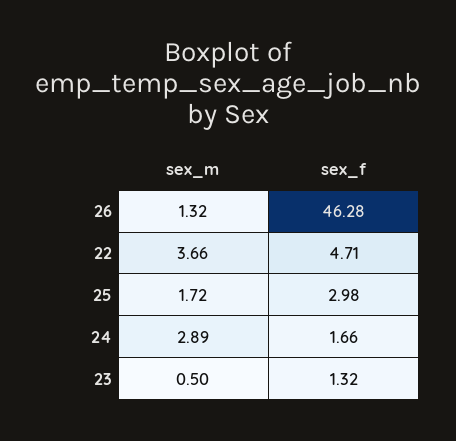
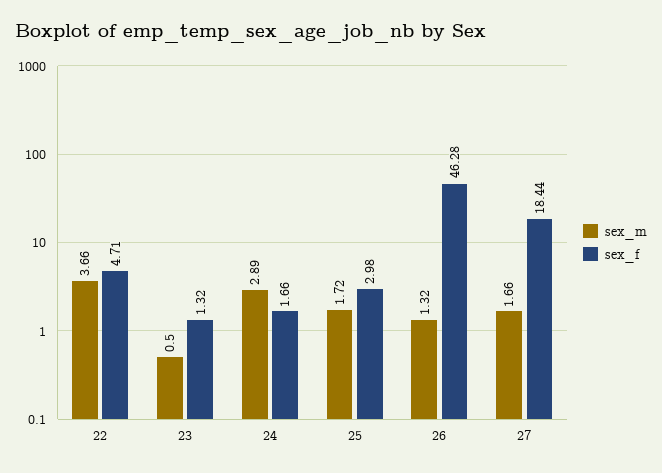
sex_m, 27: none -> 1.66
sex_f, 27: none -> 18.44

